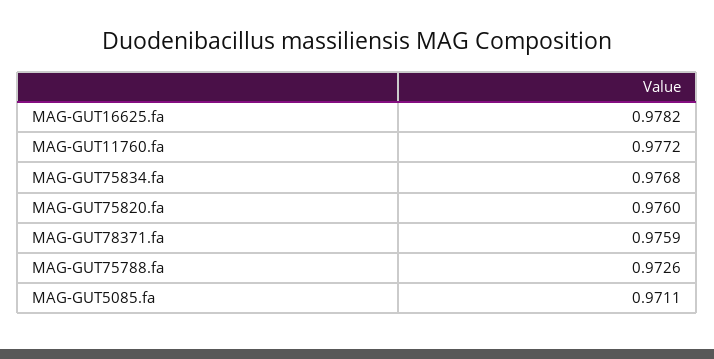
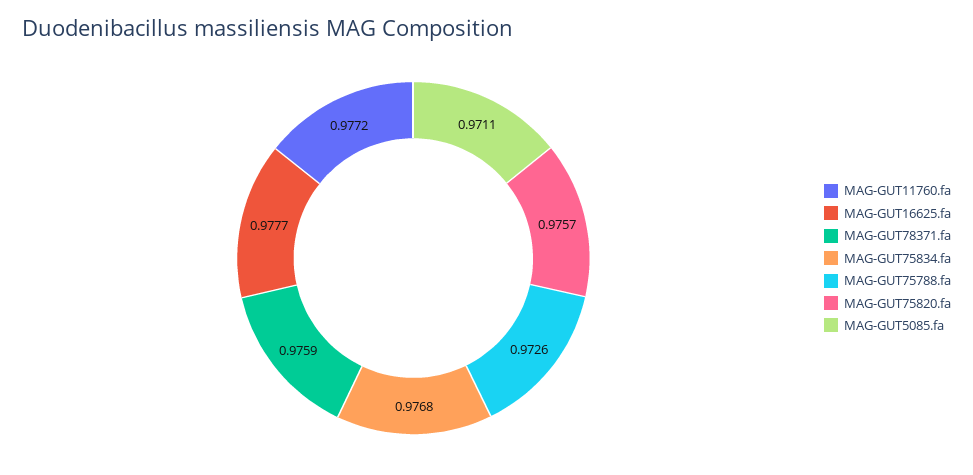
MAG-GUT16625.fa: 0.9782 -> 0.9777
MAG-GUT75820.fa: 0.976 -> 0.9757

